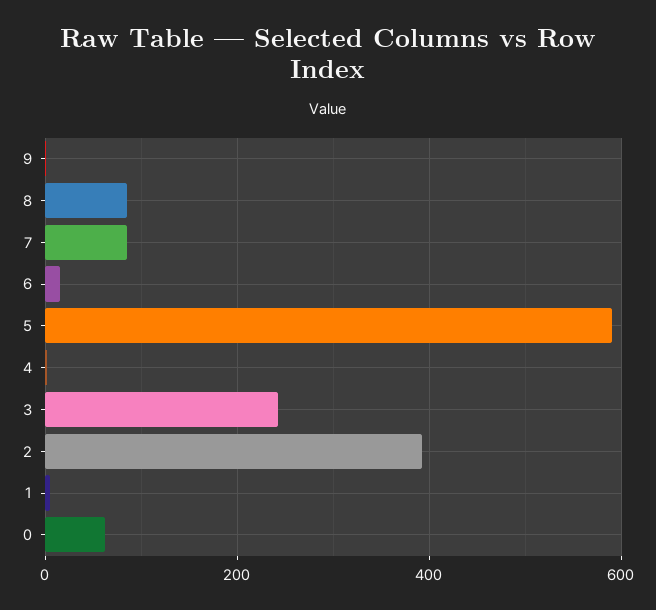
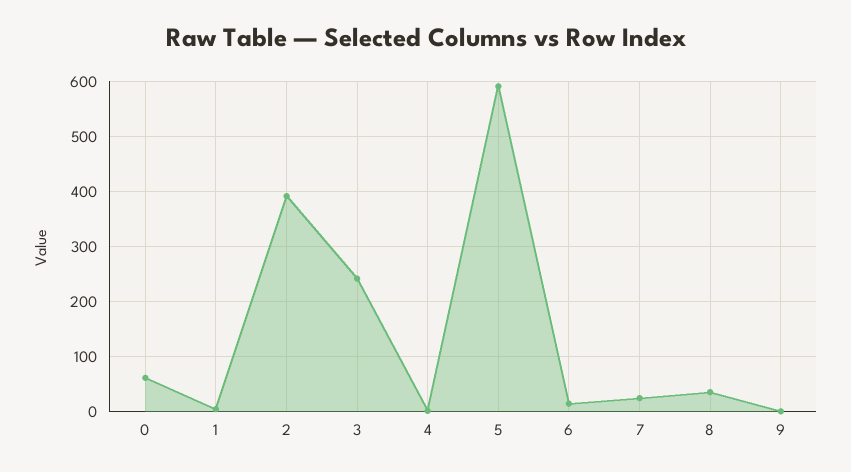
8: 80 -> 40
7: 80 -> 20

